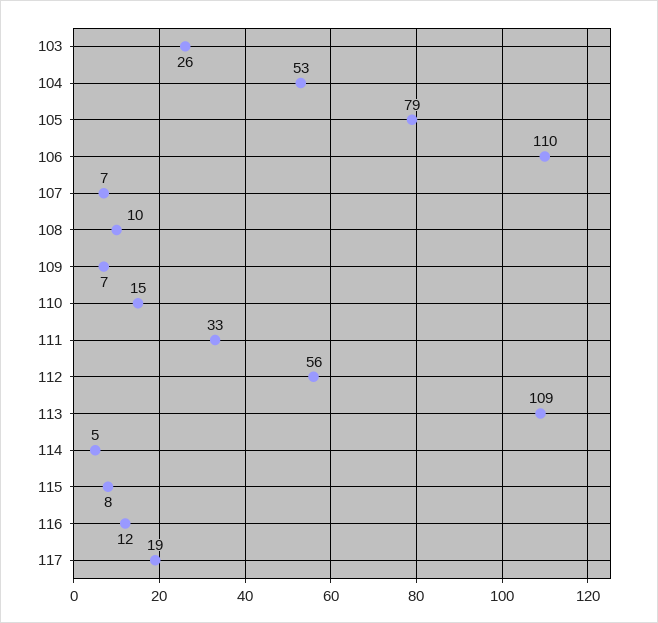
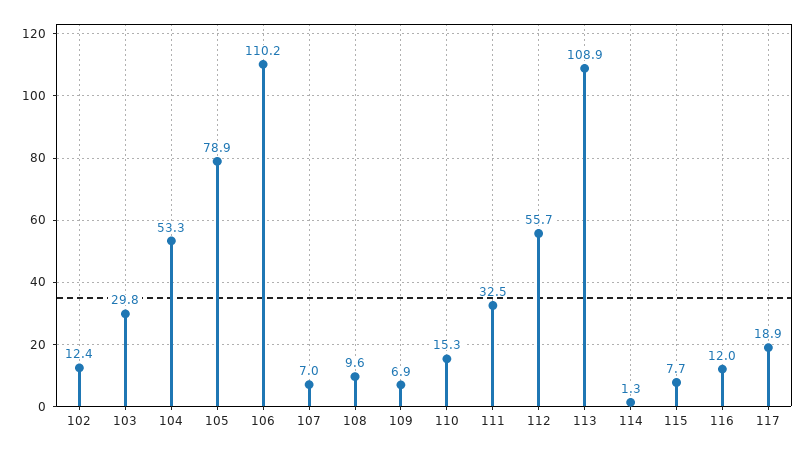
103: 26 -> 29.8
114: 5 -> 1.3
102: none -> 12.4

